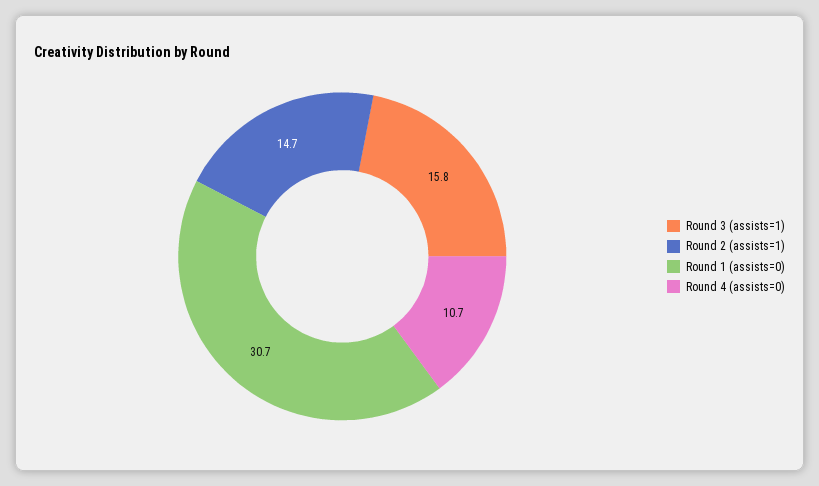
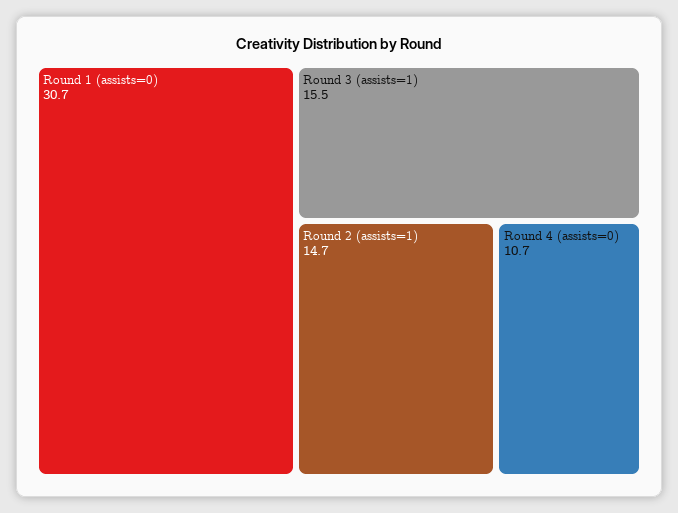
Round 3 (assists=1): 15.8 -> 15.5

